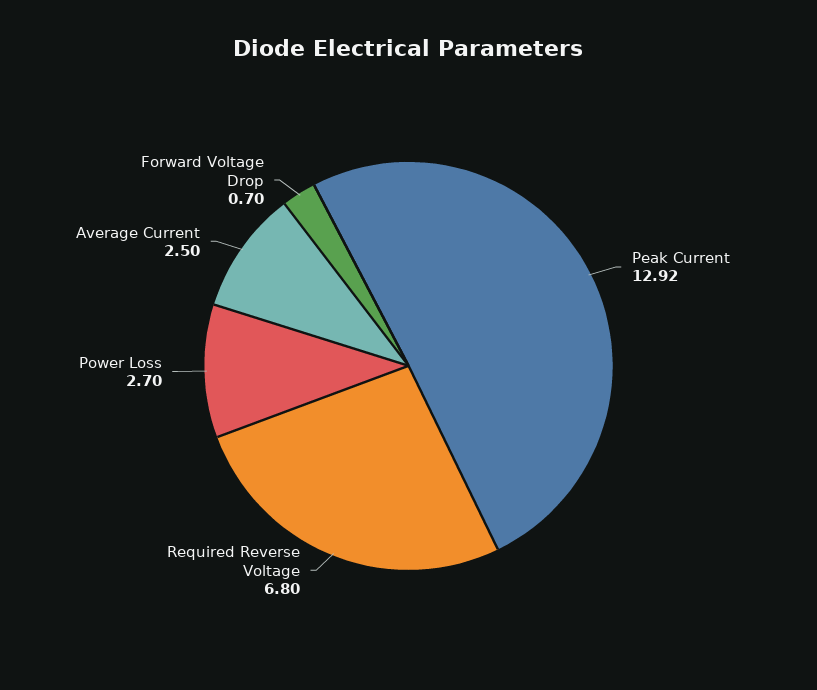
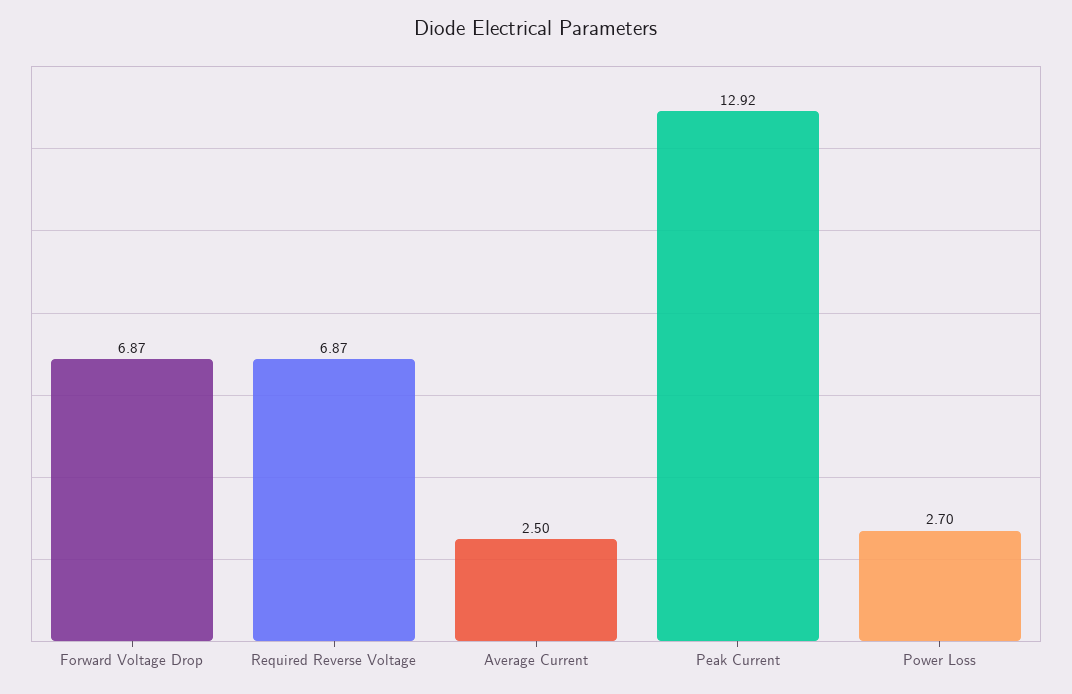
Required Reverse Voltage: 6.8 -> 6.87
Forward Voltage Drop: 0.7 -> 6.87

